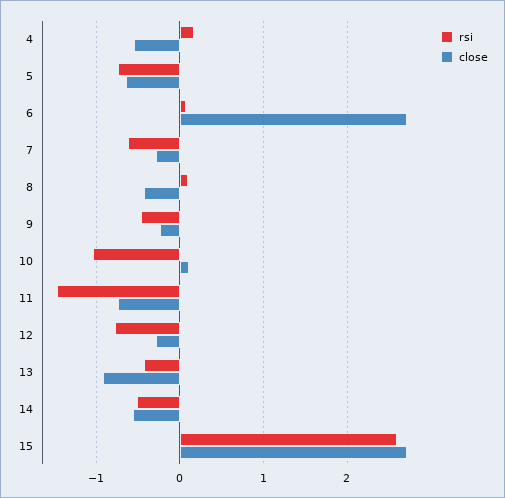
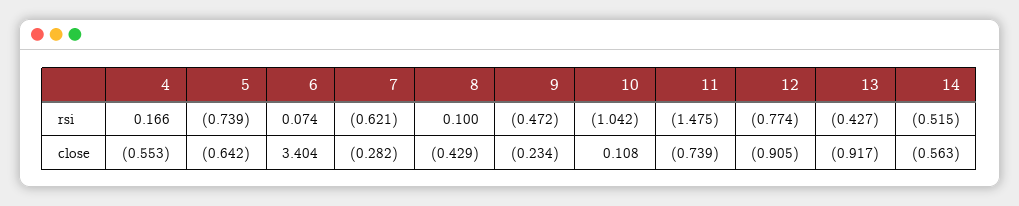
close, 6: 2.7 -> 3.404
close, 12: -0.3 -> -0.905
rsi, 15: 2.6 -> none
close, 15: 2.7 -> none

